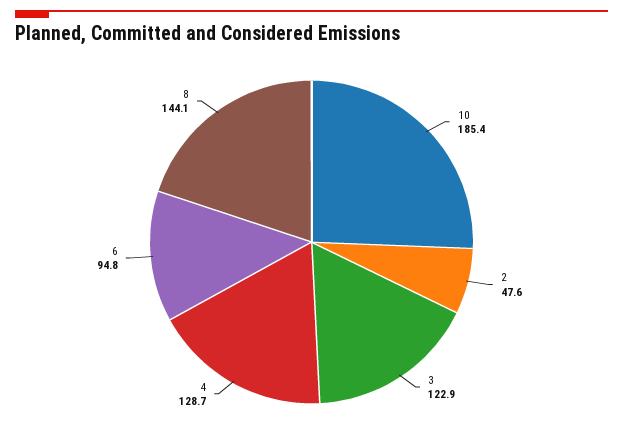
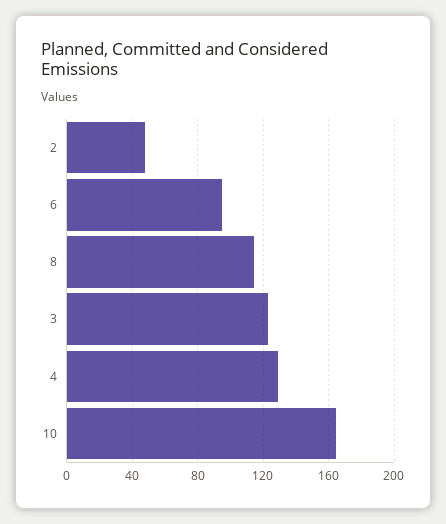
10: 185.4 -> 165
8: 144.1 -> 115

